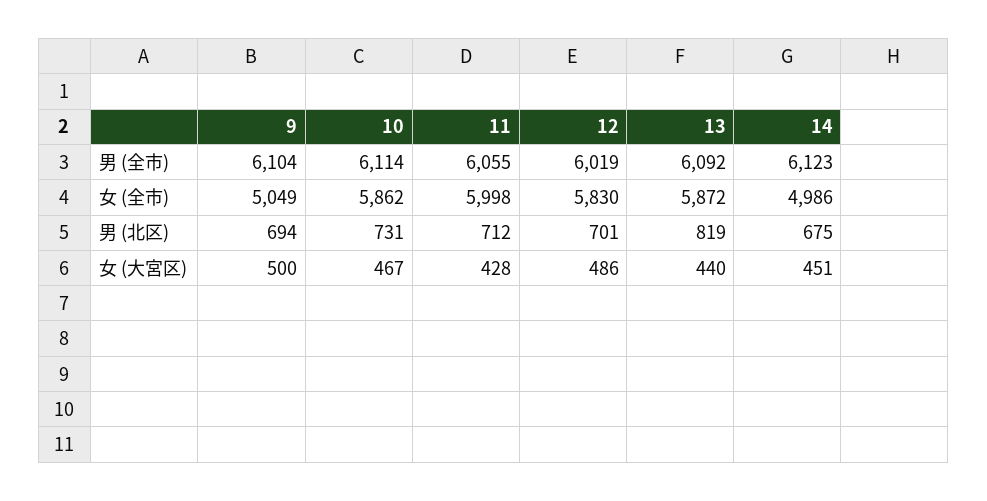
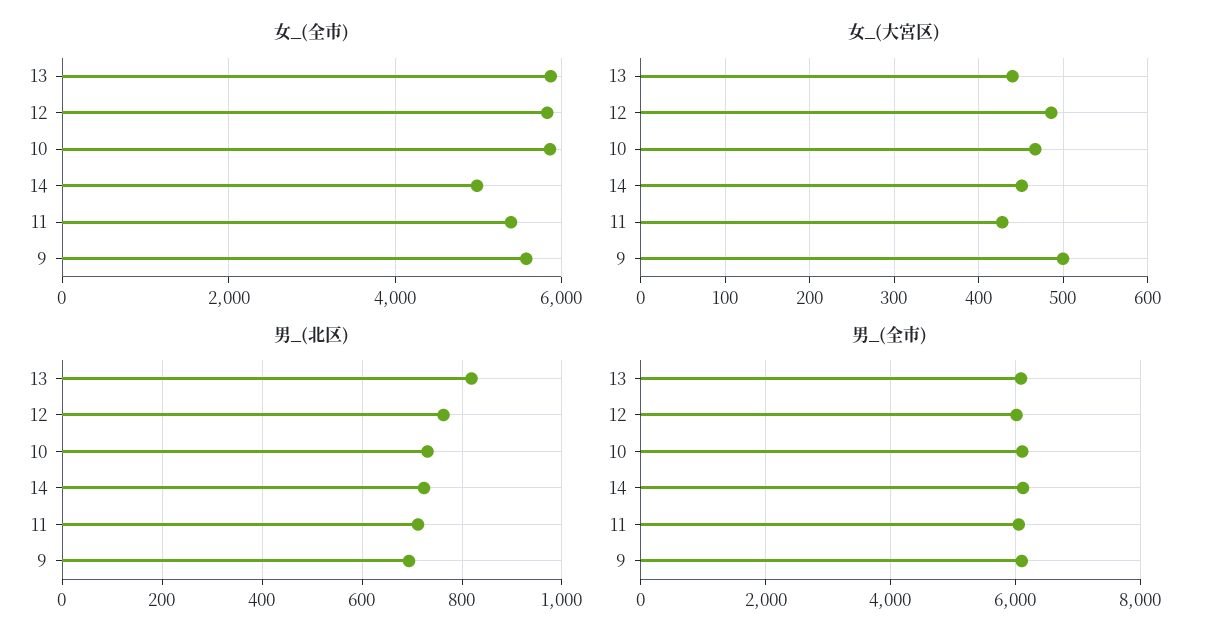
女 (全市), 9: 5049 -> 5600
女 (全市), 11: 5998 -> 5400
男 (北区), 12: 701 -> 760
男 (北区), 14: 675 -> 720

